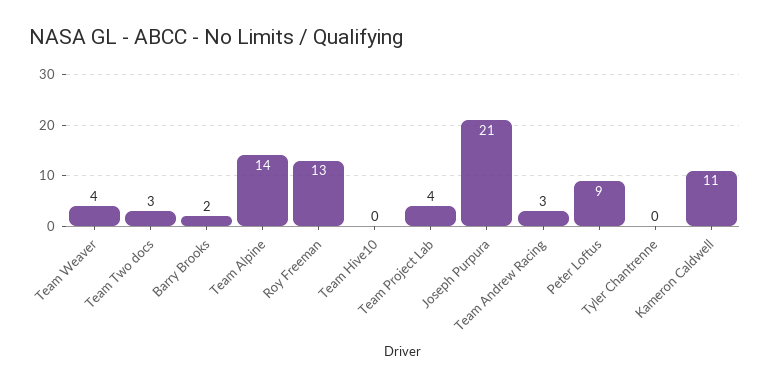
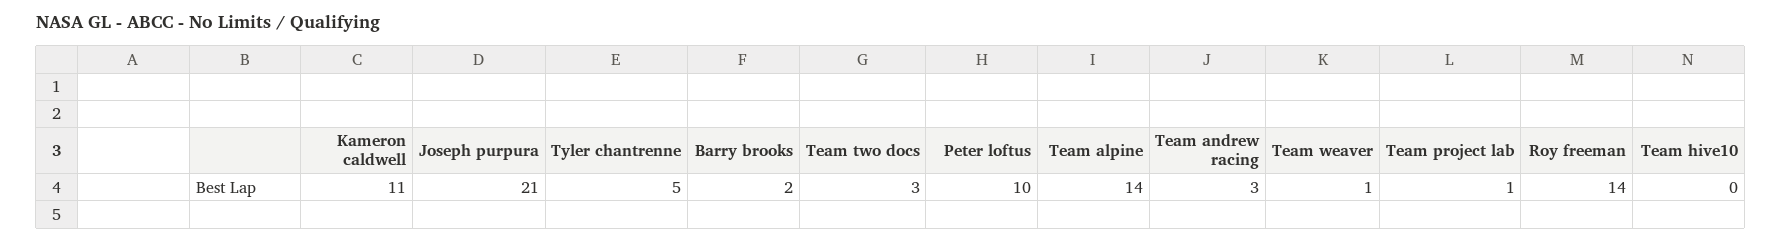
Team Weaver: 4 -> 1
Roy Freeman: 13 -> 14
Team Project Lab: 4 -> 1
Peter Loftus: 9 -> 10
Tyler Chantrenne: 0 -> 5

